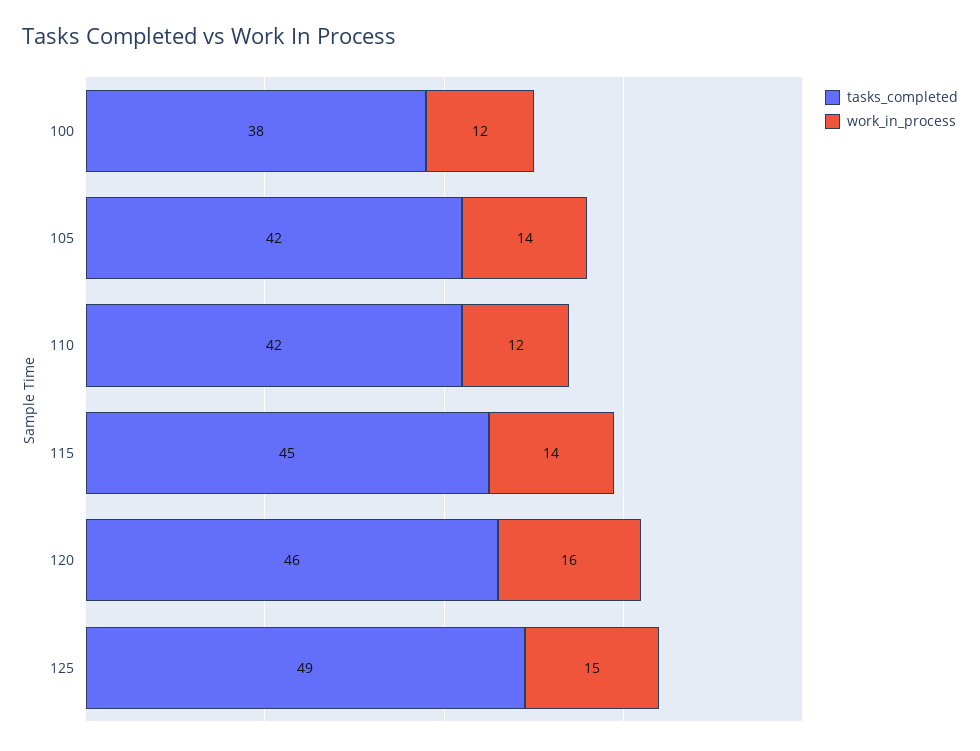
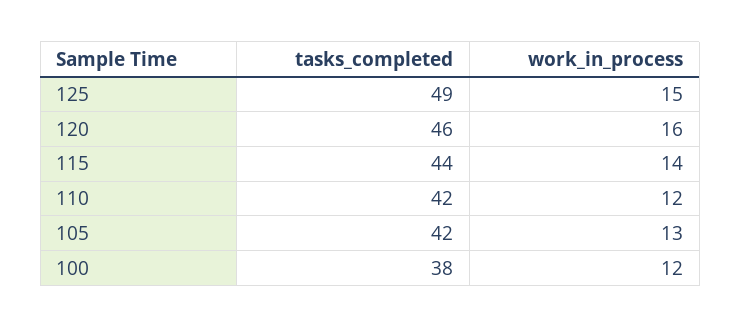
work_in_process, 105: 14 -> 13
tasks_completed, 115: 45 -> 44

